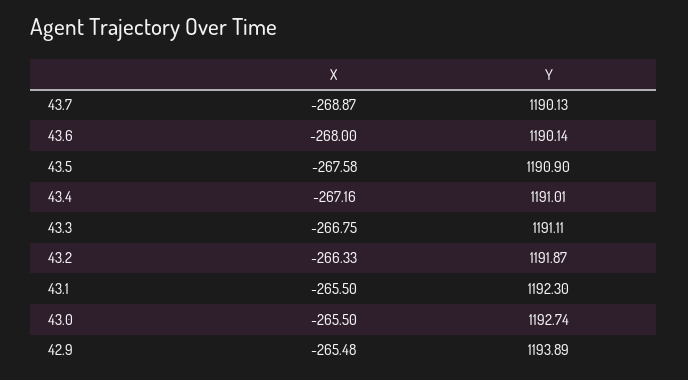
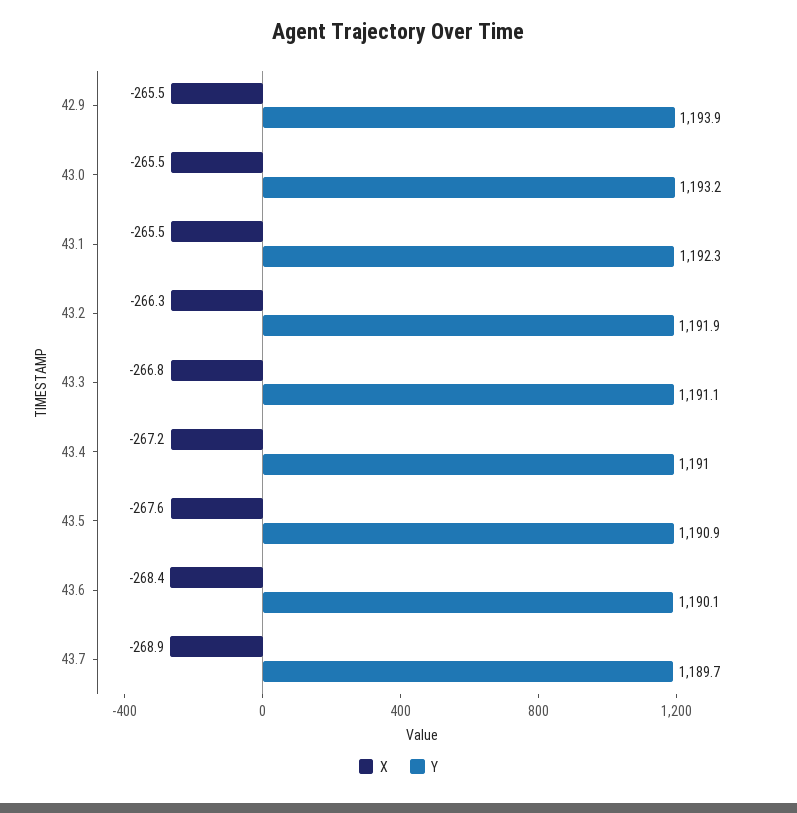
Y, 43.7: 1190.13 -> 1189.7
X, 43.6: -268 -> -268.4
Y, 43.0: 1192.74 -> 1193.2

